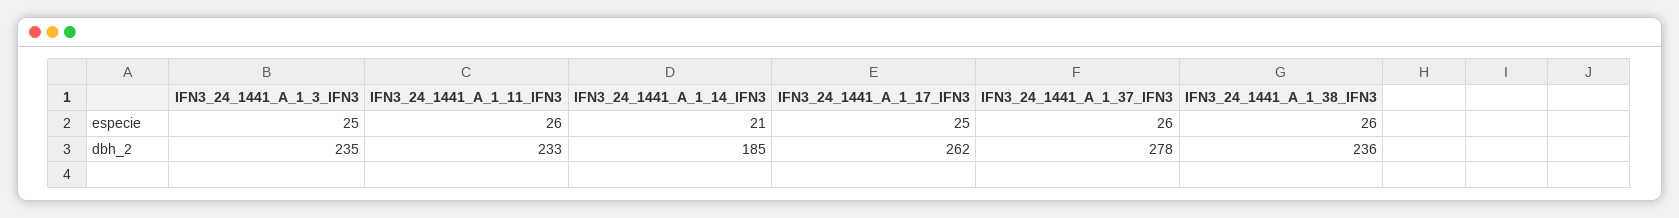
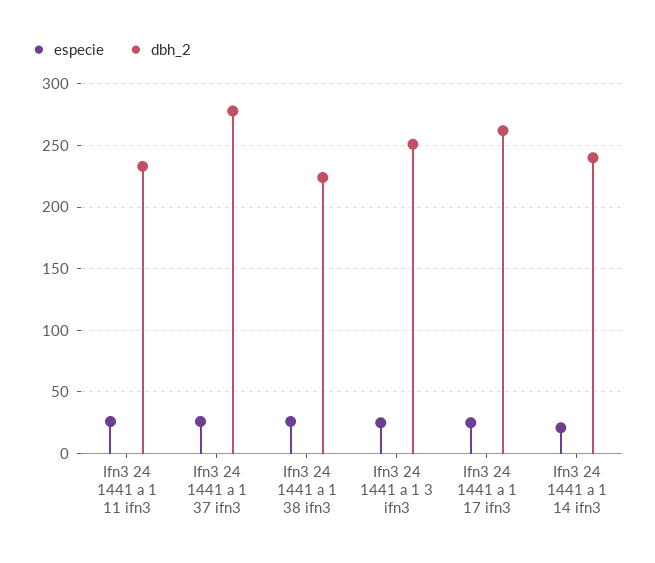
dbh_2, IFN3_24_1441_A_1_3_IFN3: 235 -> 250
dbh_2, IFN3_24_1441_A_1_14_IFN3: 185 -> 240
dbh_2, IFN3_24_1441_A_1_38_IFN3: 236 -> 225

